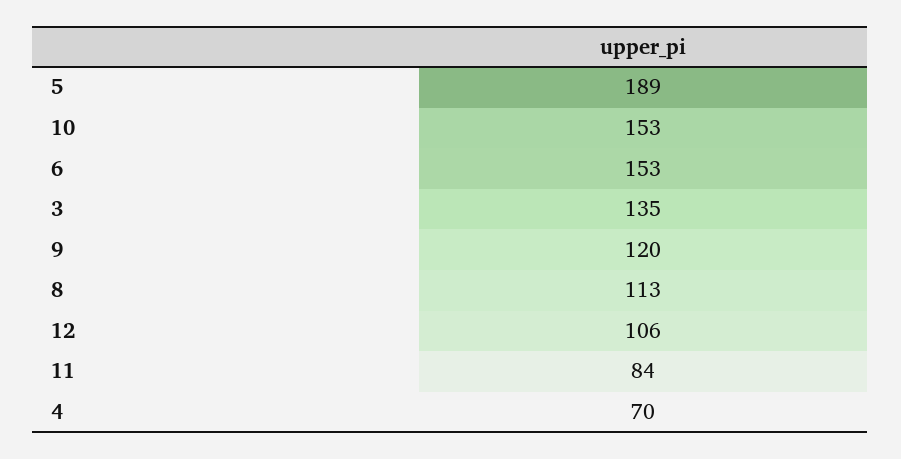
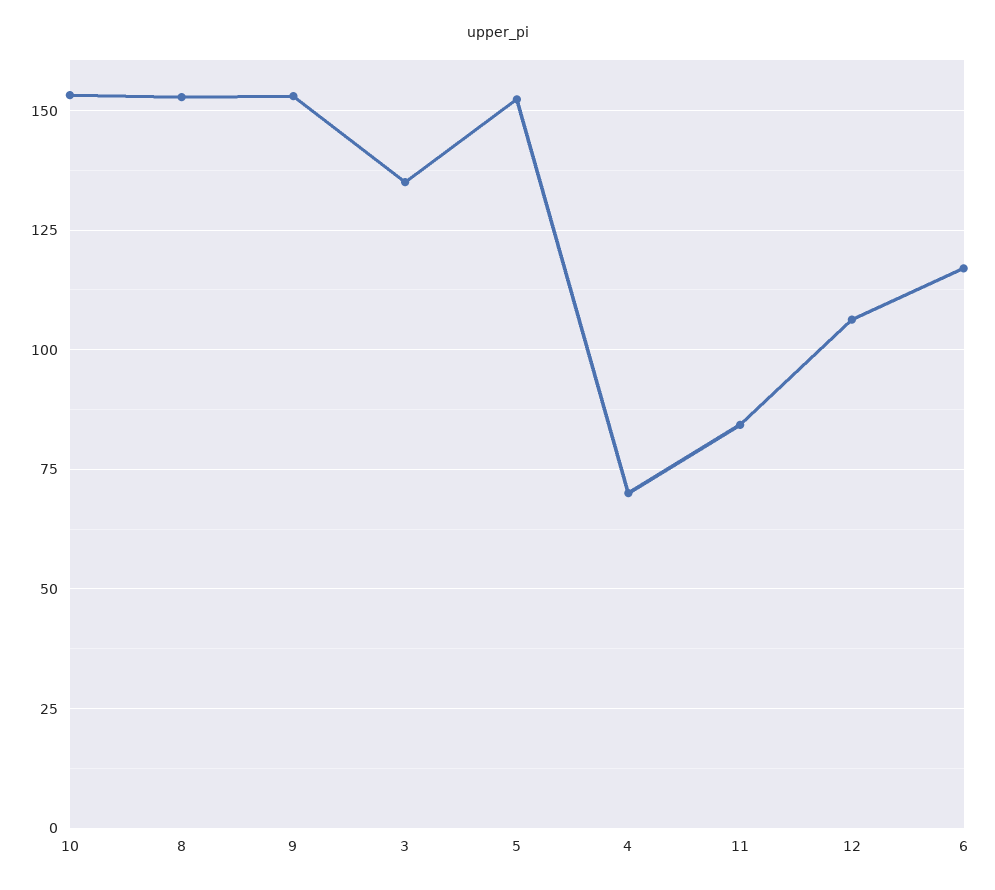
5: 189 -> 152.5
6: 153 -> 117.5
9: 120 -> 152.5
8: 113 -> 152.5

